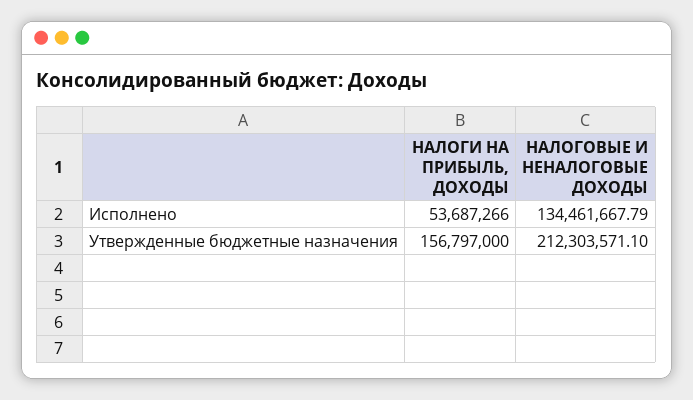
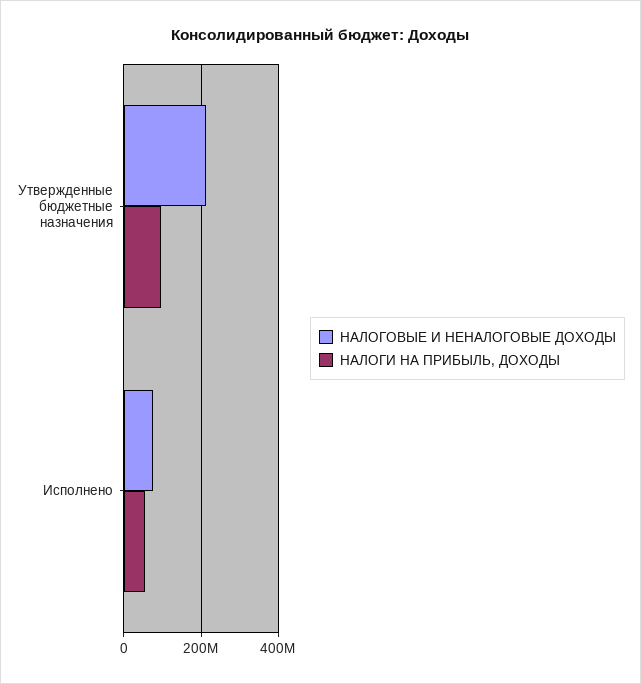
НАЛОГОВЫЕ И НЕНАЛОГОВЫЕ ДОХОДЫ, Исполнено: 134461667.79 -> 80000000
НАЛОГИ НА ПРИБЫЛЬ, ДОХОДЫ, Утвержденные бюджетные назначения: 156797000 -> 100000000

